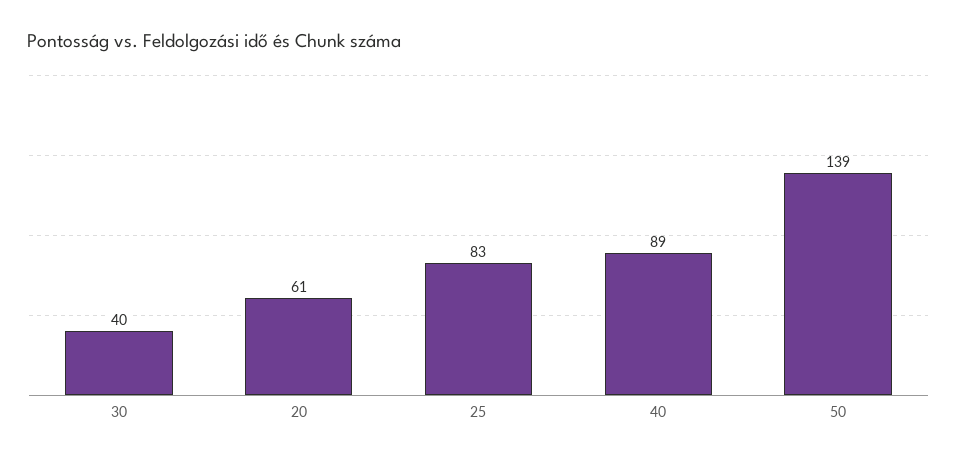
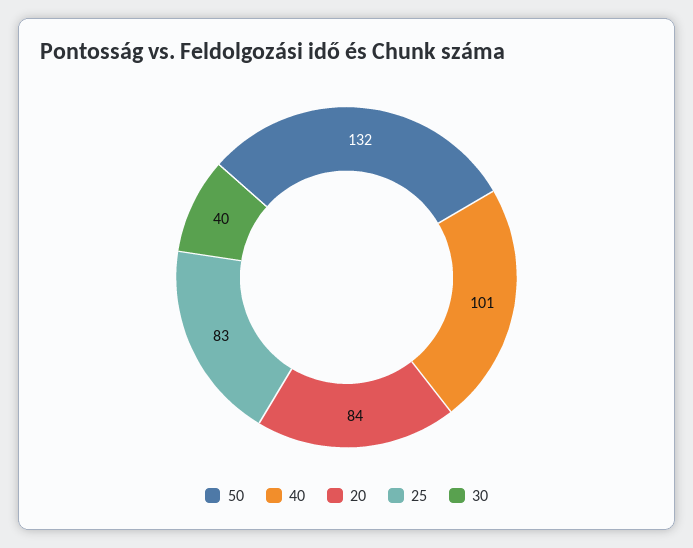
20: 61 -> 84
40: 89 -> 101
50: 139 -> 132

